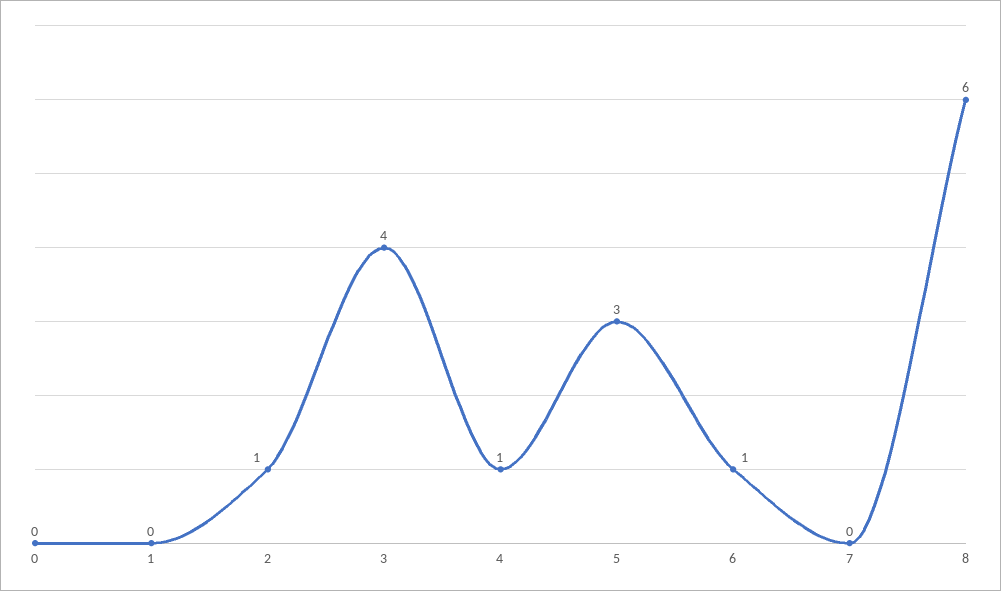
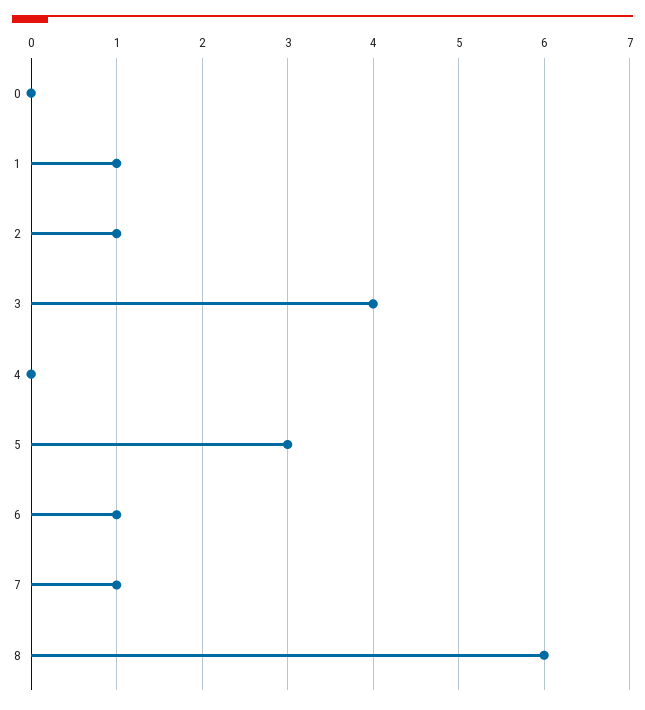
1: 0 -> 1
4: 1 -> 0
7: 0 -> 1

